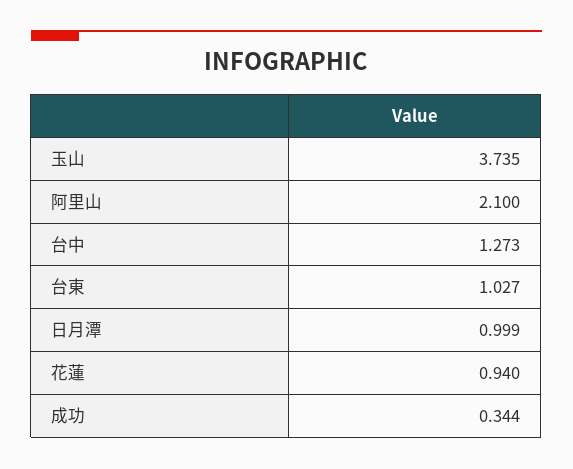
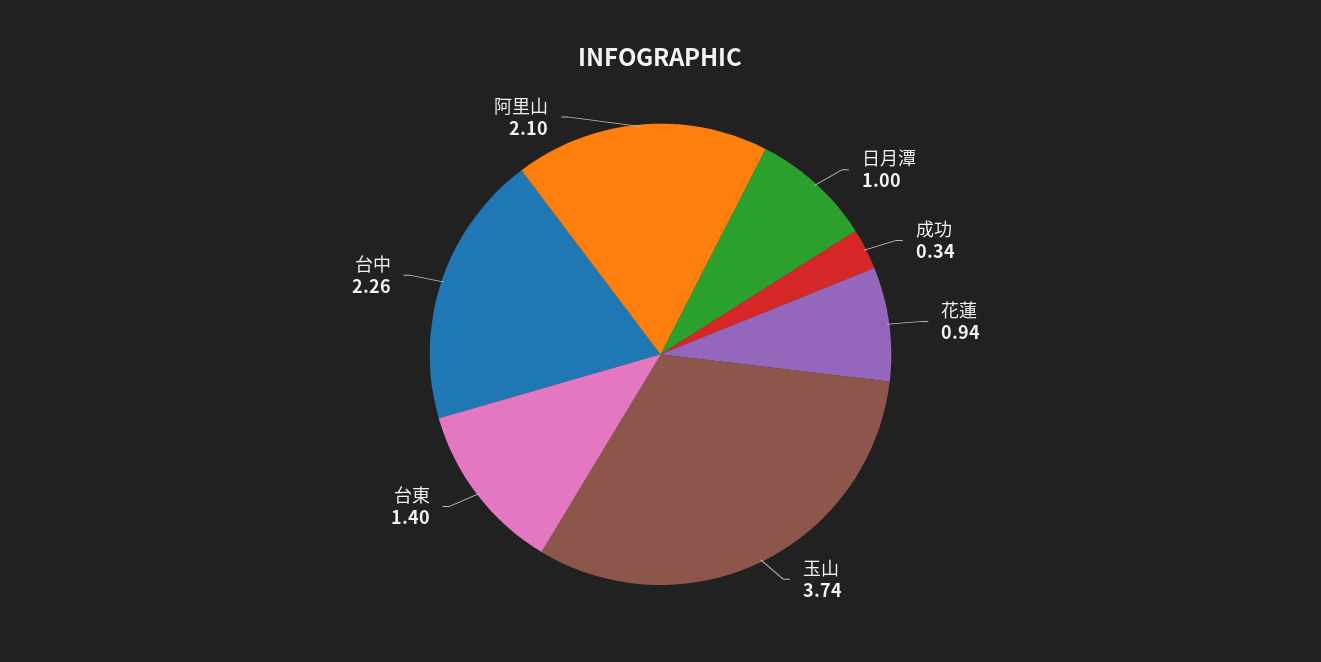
台中: 1.273 -> 2.26
台東: 1.027 -> 1.4

